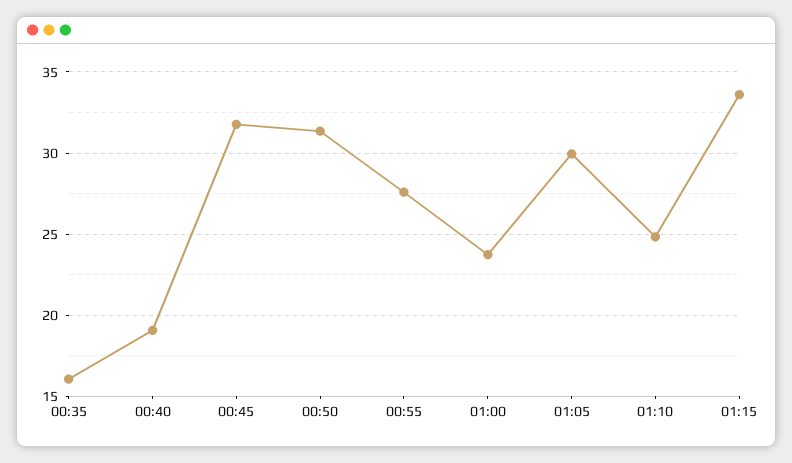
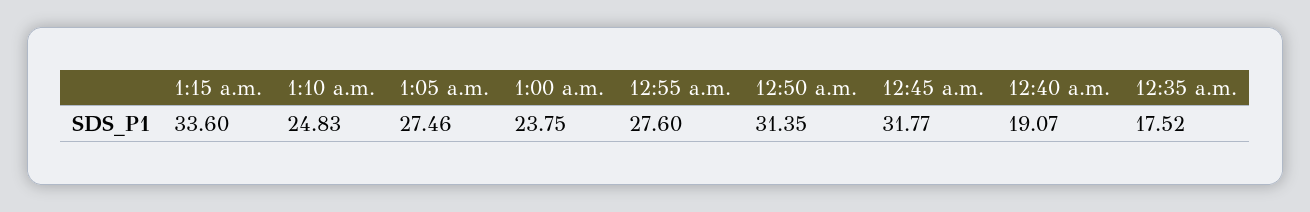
00:35: 16 -> 17.52
01:05: 30 -> 27.46

